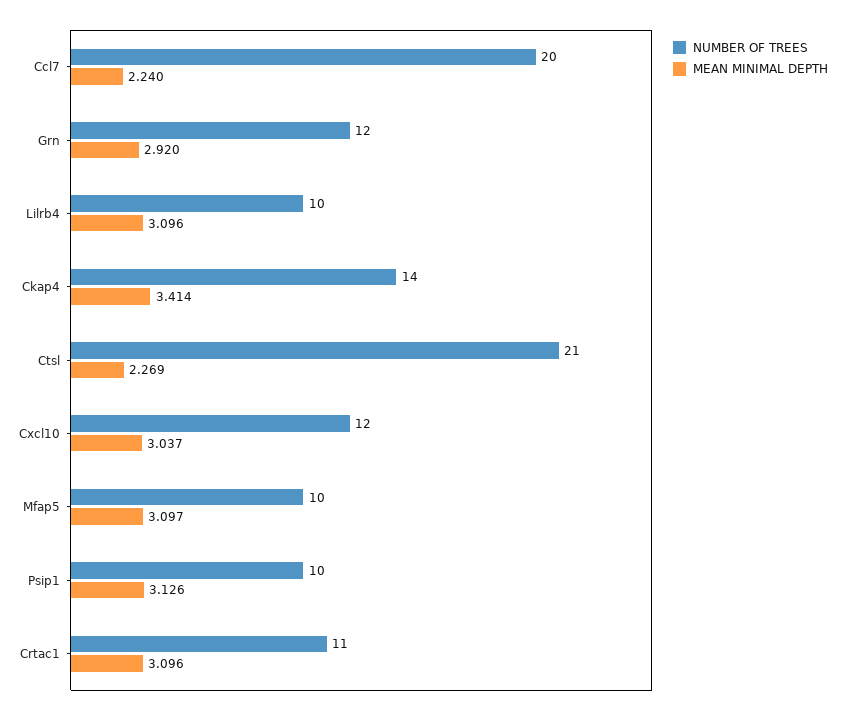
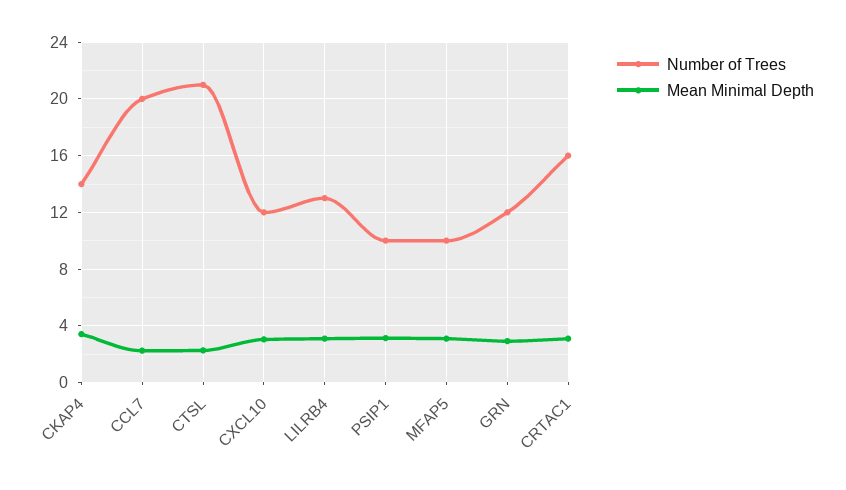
NUMBER OF TREES, Lilrb4: 10 -> 13
NUMBER OF TREES, Crtac1: 11 -> 16

